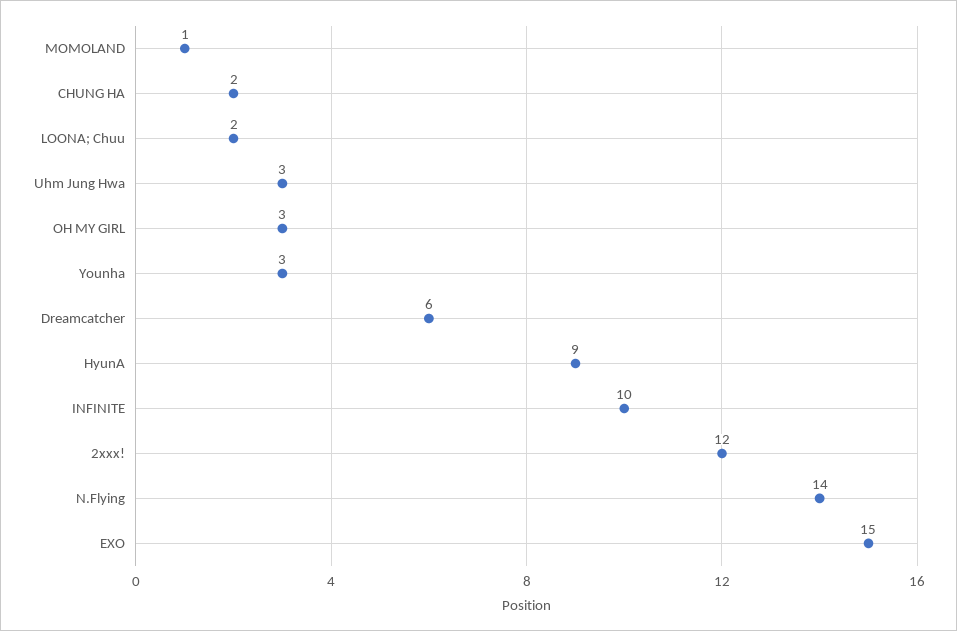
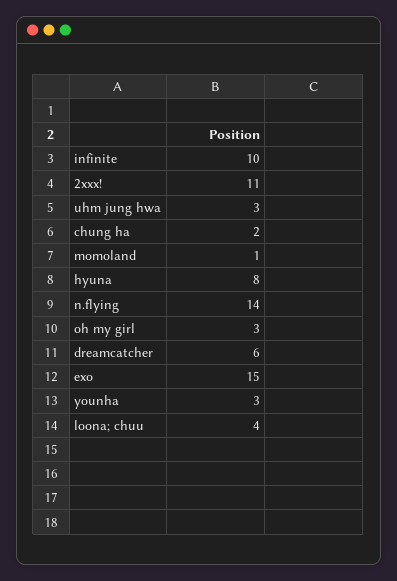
LOONA; Chuu: 2 -> 4
HyunA: 9 -> 8
2xxx!: 12 -> 11

